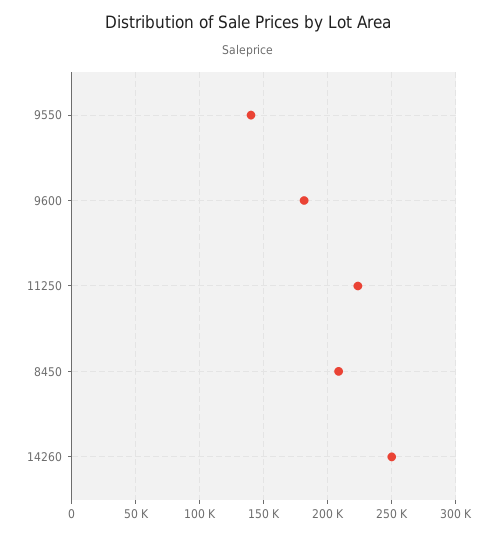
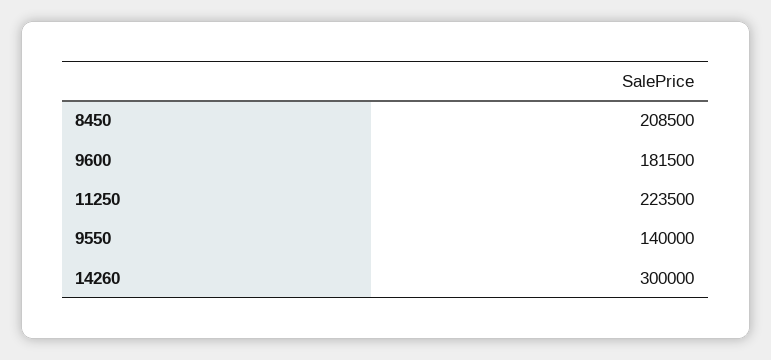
14260: 250000 -> 300000

